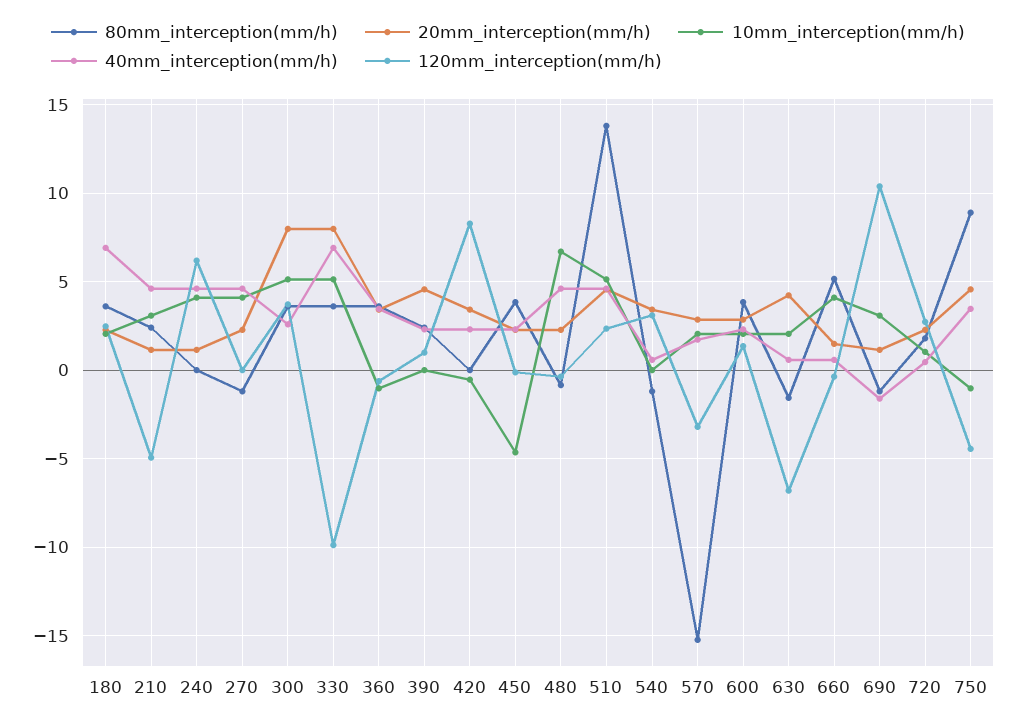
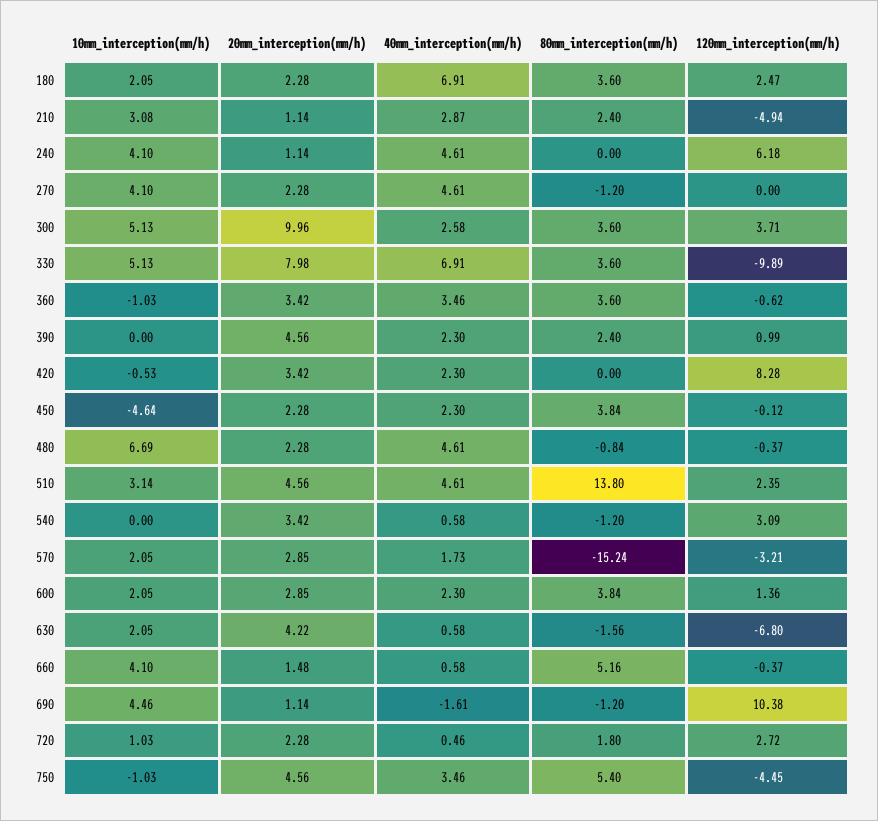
40mm_interception(mm/h), 210: 4.5 -> 2.87
20mm_interception(mm/h), 300: 8 -> 9.96
10mm_interception(mm/h), 510: 5 -> 3.14
10mm_interception(mm/h), 690: 3 -> 4.46
80mm_interception(mm/h), 750: 9 -> 5.4

